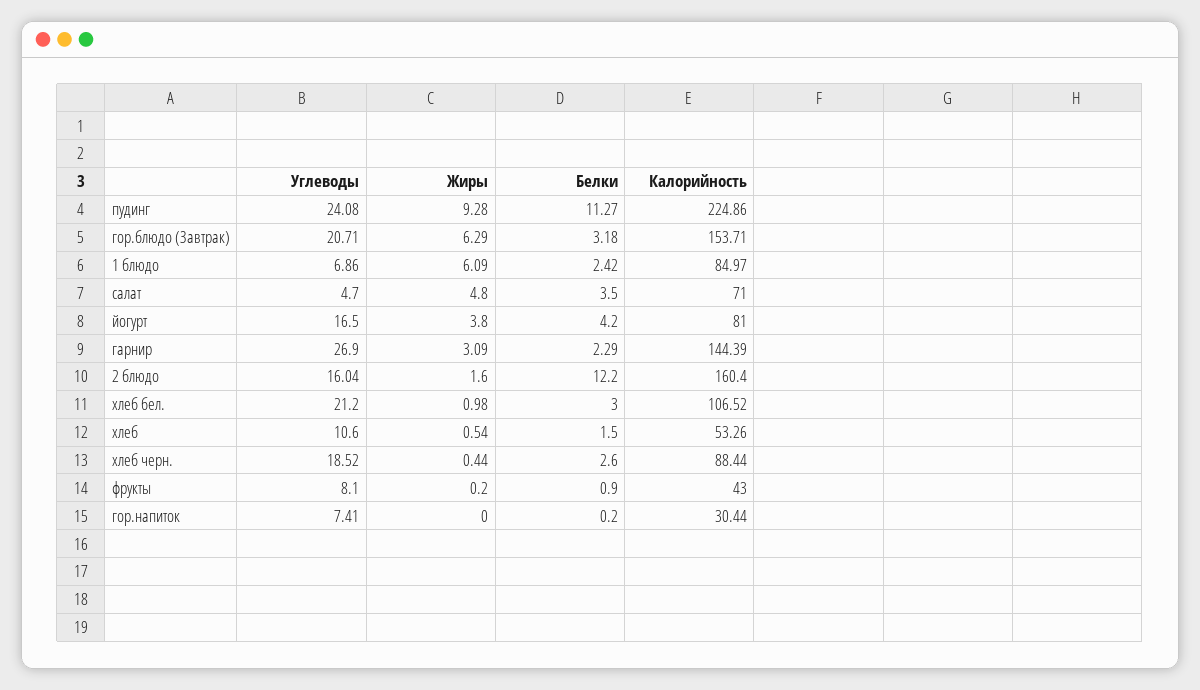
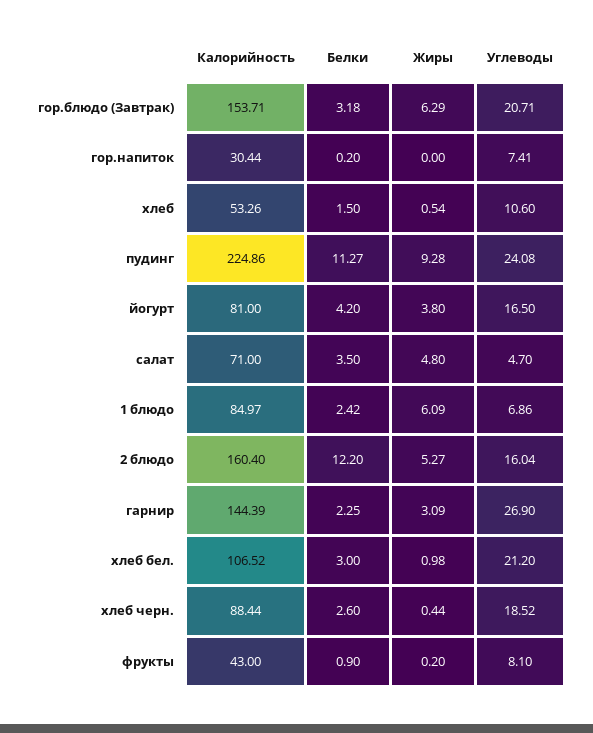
Белки, гарнир: 2.29 -> 2.25
Жиры, 2 блюдо: 1.6 -> 5.27

